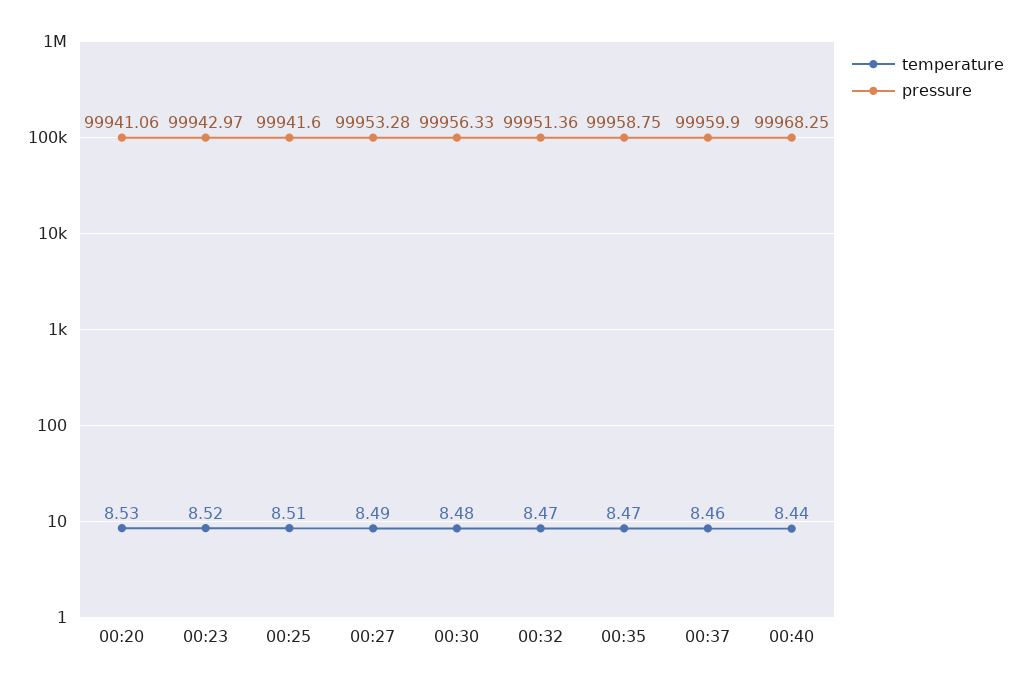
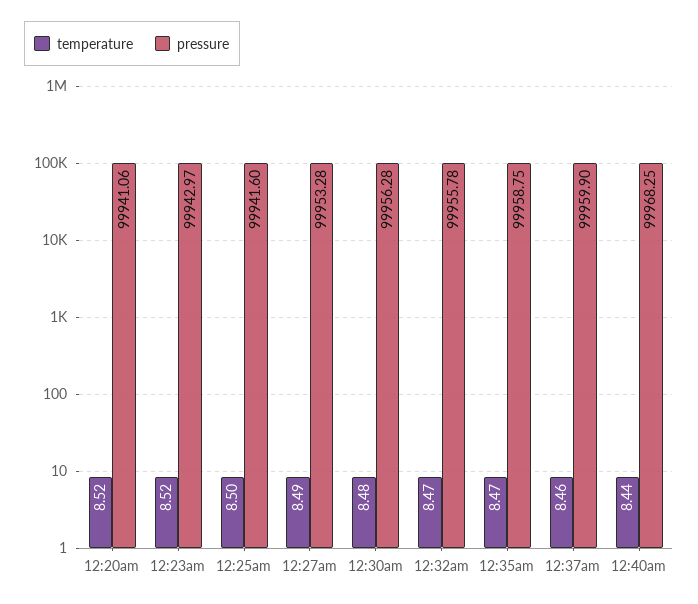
temperature, 00:20: 8.53 -> 8.52
temperature, 00:25: 8.51 -> 8.5
pressure, 00:30: 99956.33 -> 99956.28
pressure, 00:32: 99951.36 -> 99955.78

